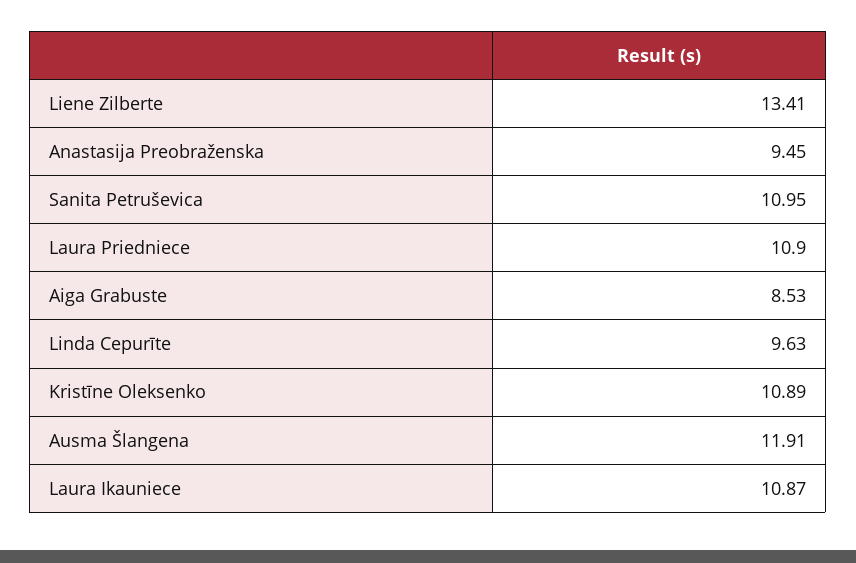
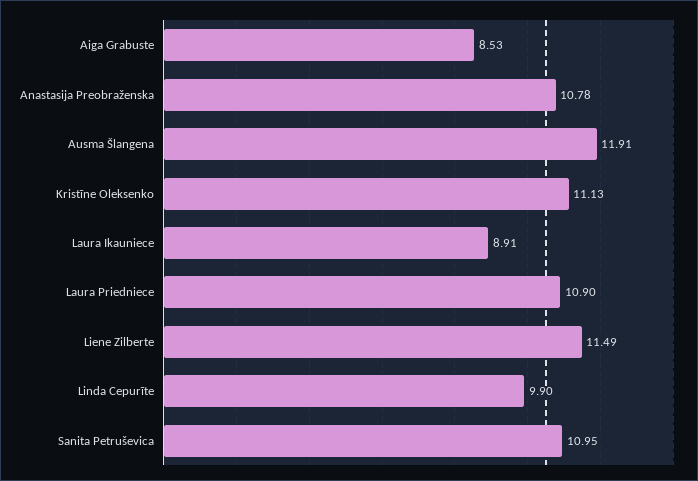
Liene Zilberte: 13.41 -> 11.49
Anastasija Preobraženska: 9.45 -> 10.78
Linda Cepurīte: 9.63 -> 9.9
Kristīne Oleksenko: 10.89 -> 11.13
Laura Ikauniece: 10.87 -> 8.91

